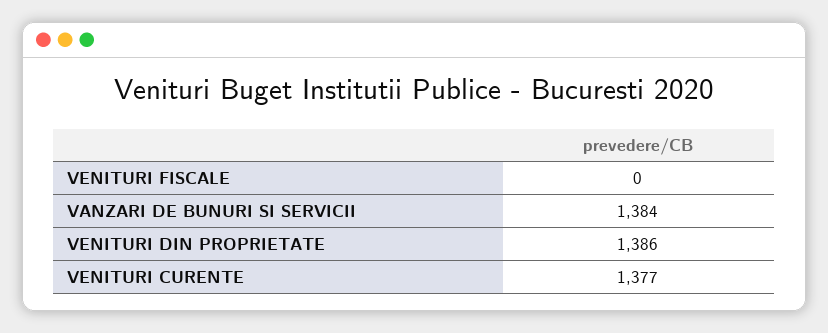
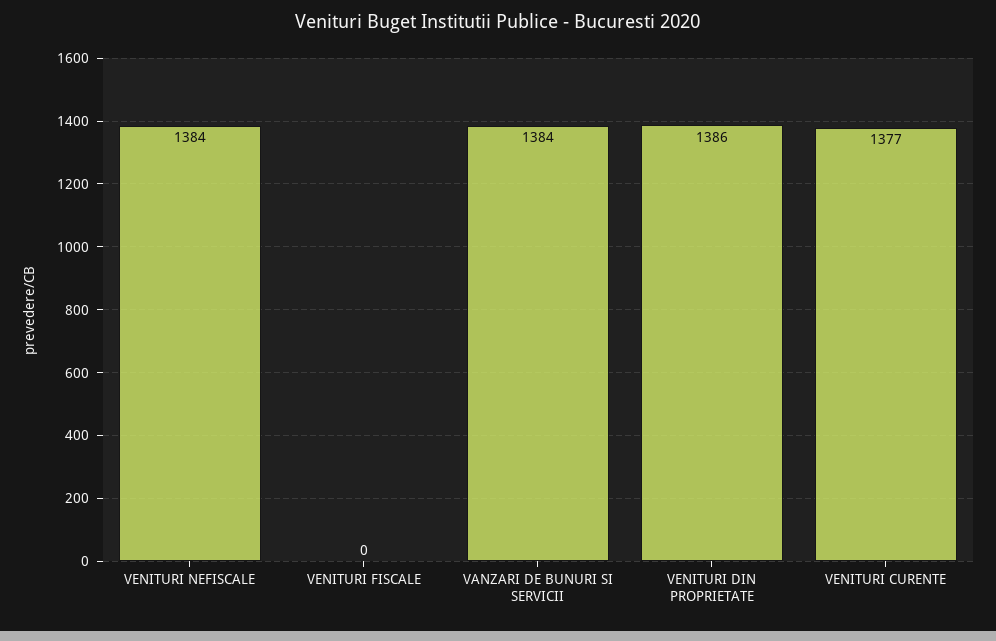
VENITURI NEFISCALE: none -> 1384

